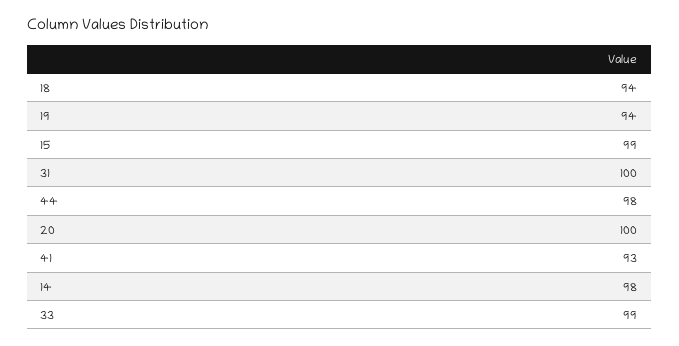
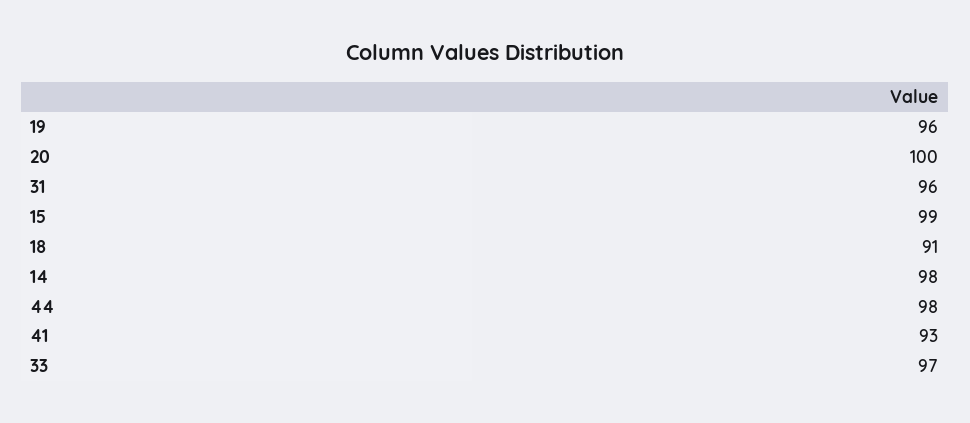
18: 94 -> 91
19: 94 -> 96
31: 100 -> 96
33: 99 -> 97

